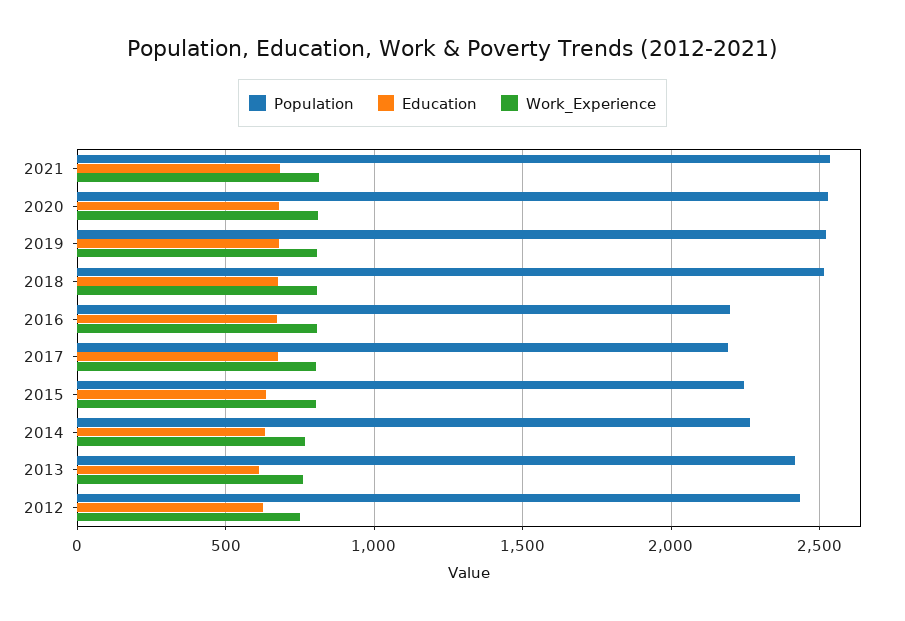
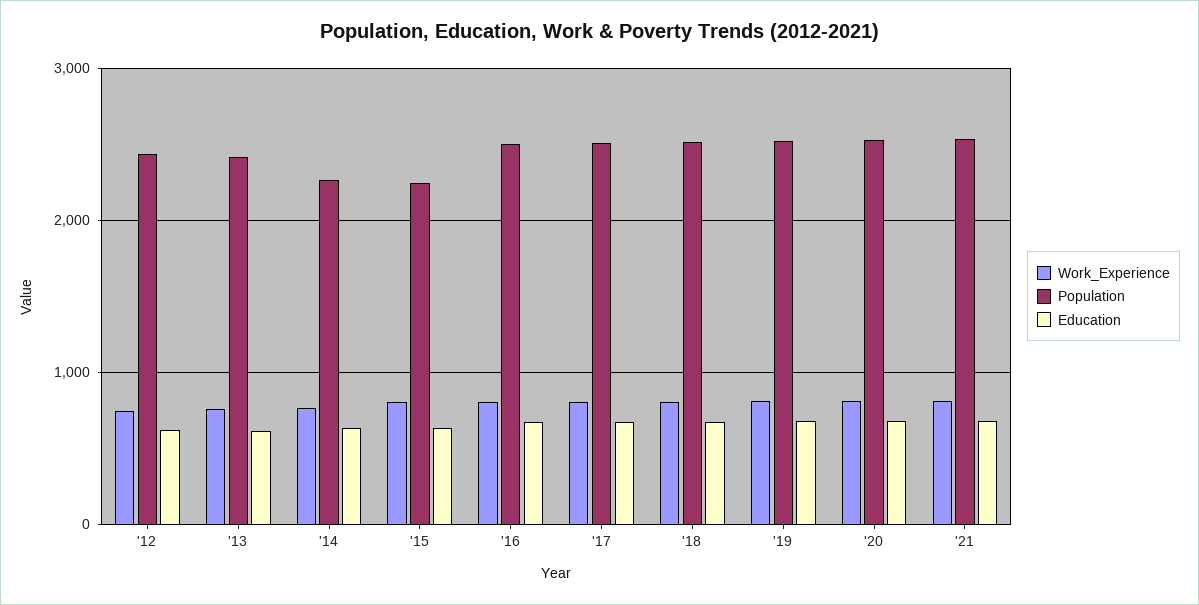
Population, 2016: 2200 -> 2500
Population, 2017: 2200 -> 2500

